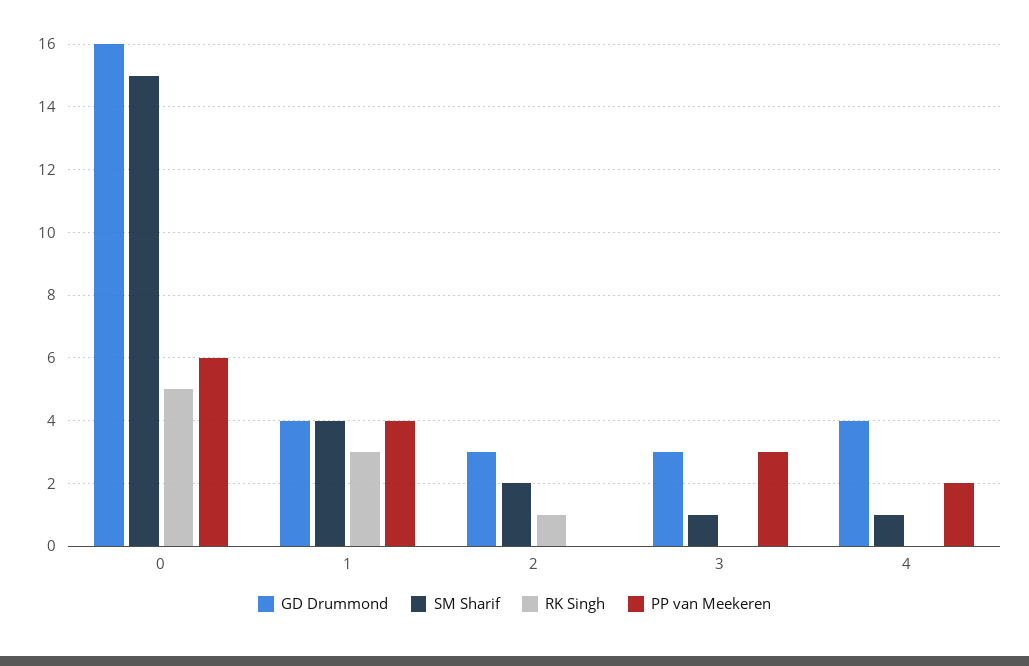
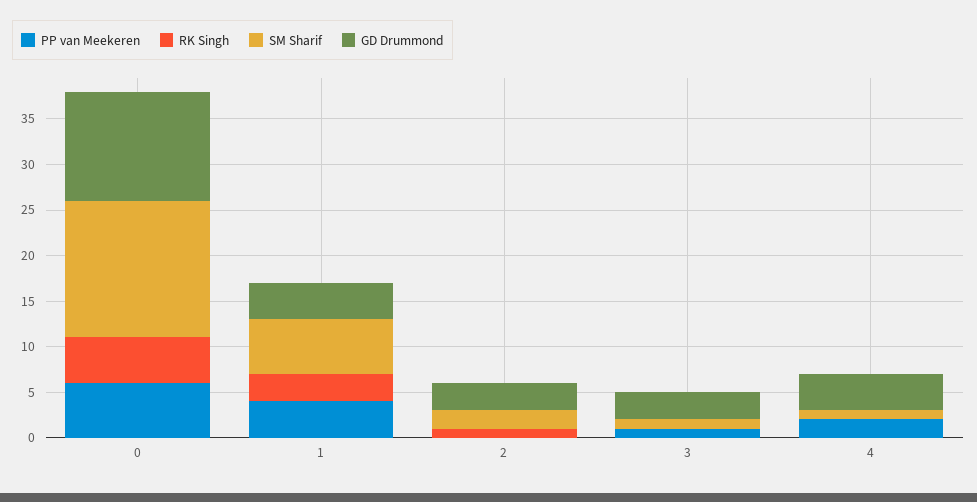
GD Drummond, 0: 16 -> 12
SM Sharif, 1: 4 -> 6
PP van Meekeren, 3: 3 -> 1

